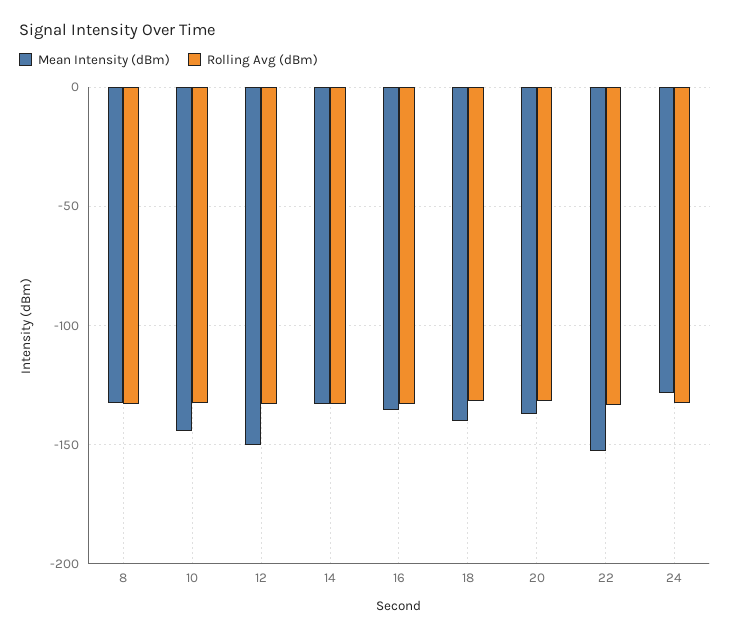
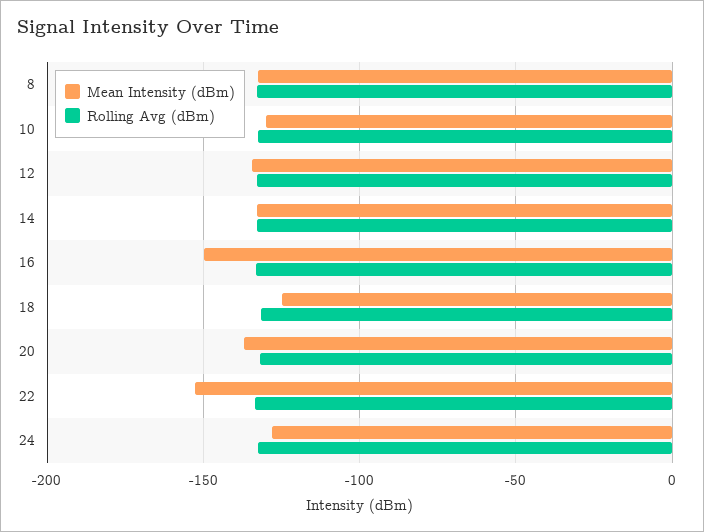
Mean Intensity (dBm), 10: -145 -> -130
Mean Intensity (dBm), 12: -150 -> -135
Mean Intensity (dBm), 16: -135 -> -150
Mean Intensity (dBm), 18: -140 -> -125

